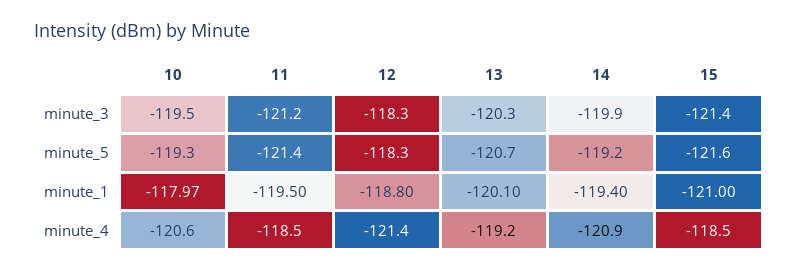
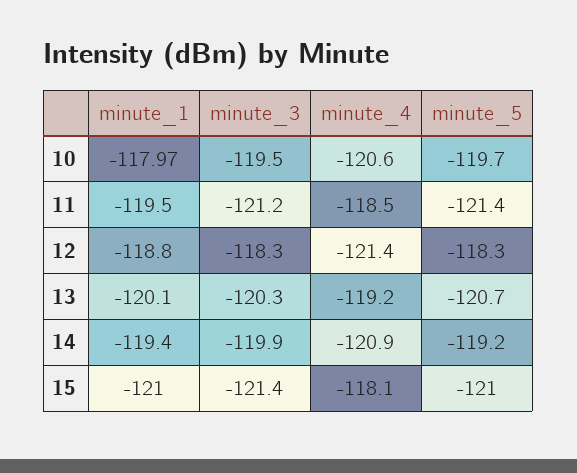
10, minute_5: -119.3 -> -119.7
15, minute_5: -121.6 -> -121
15, minute_4: -118.5 -> -118.1

